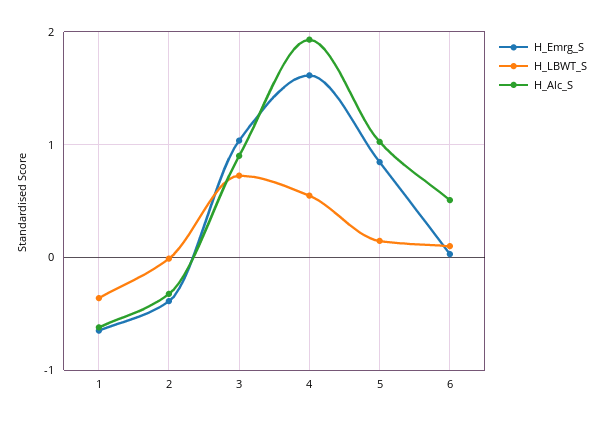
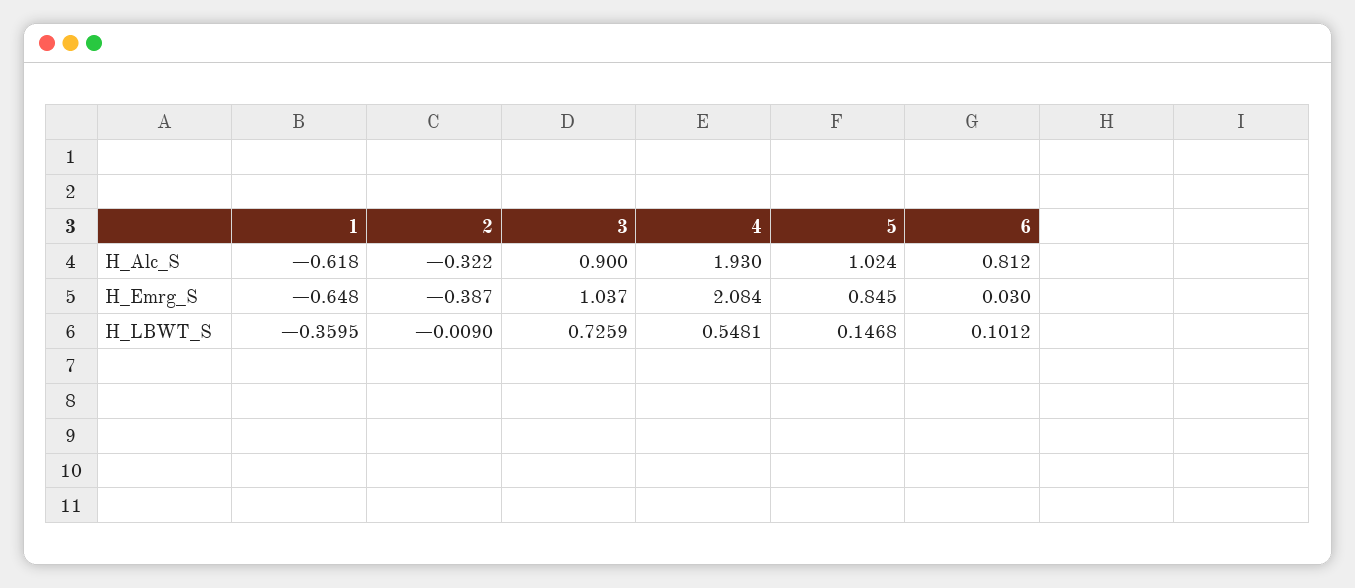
H_Emrg_S, 4: 1.6 -> 2.084
H_Alc_S, 6: 0.5 -> 0.812

